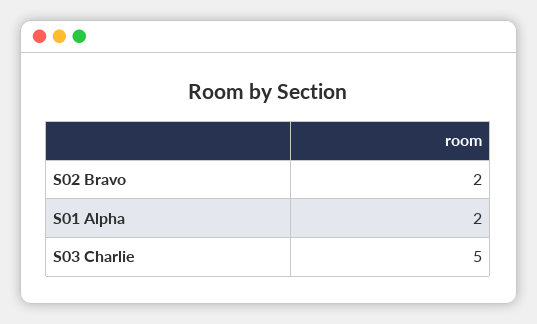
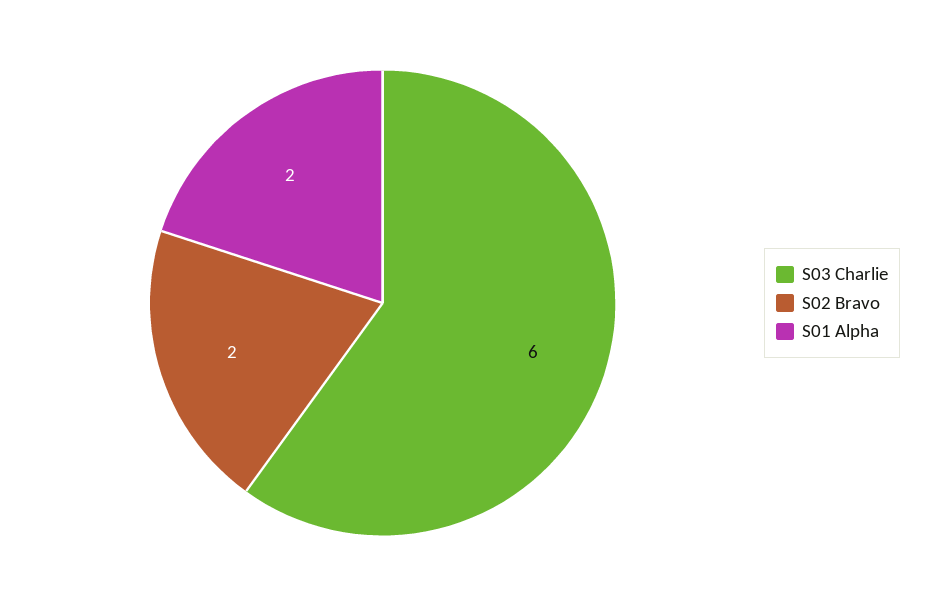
S03 Charlie: 5 -> 6

